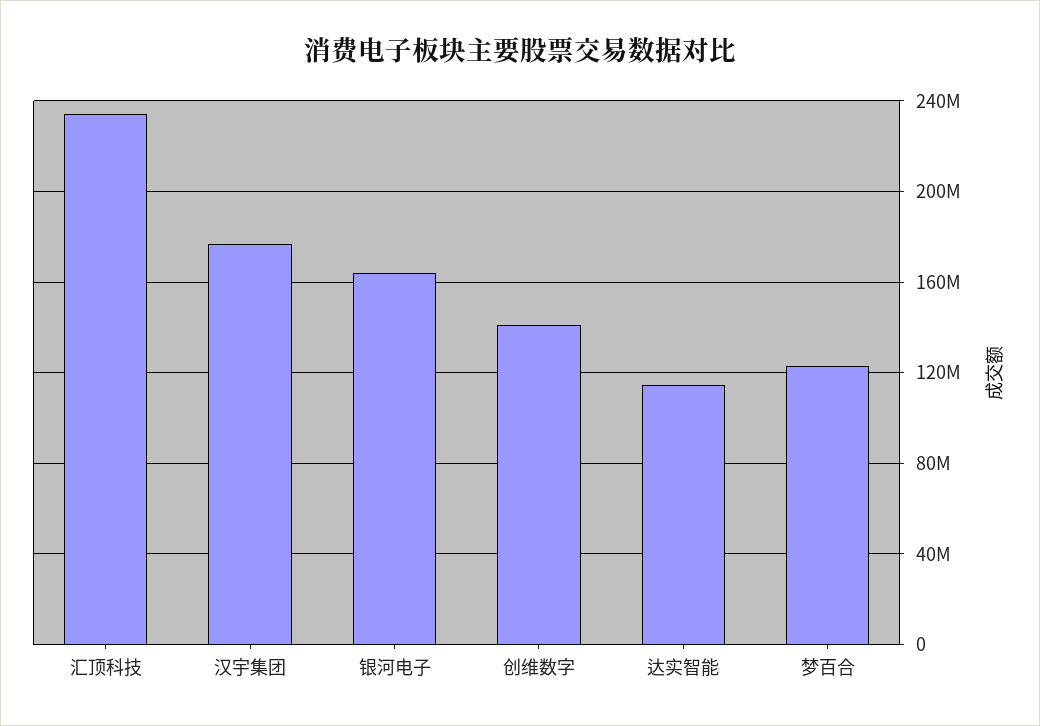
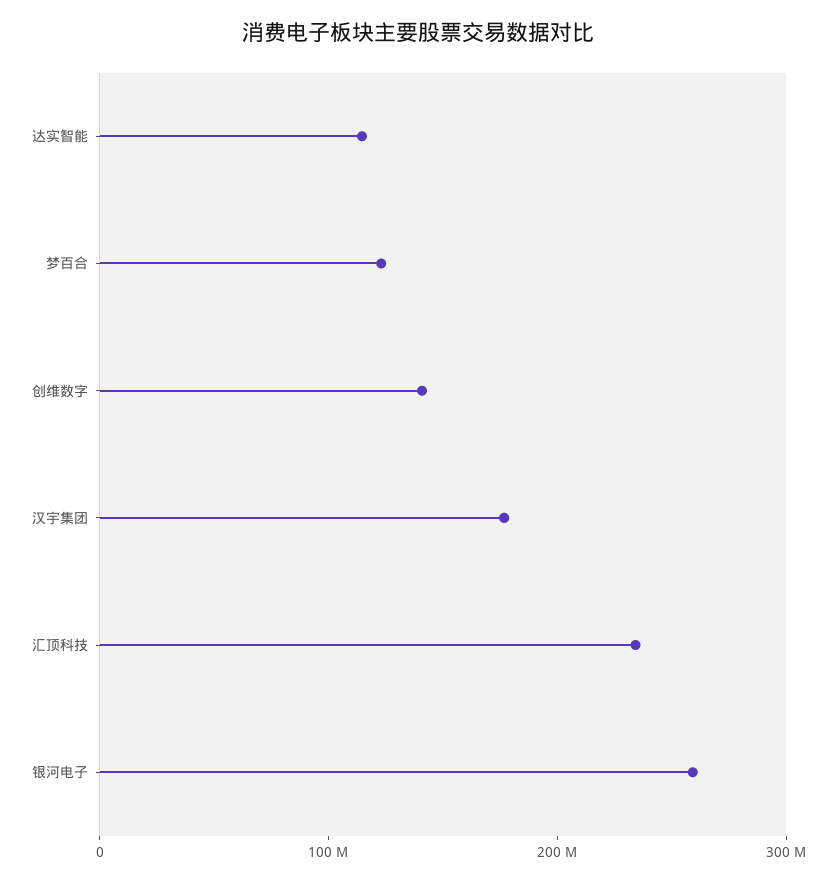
银河电子: 165000000 -> 260000000

